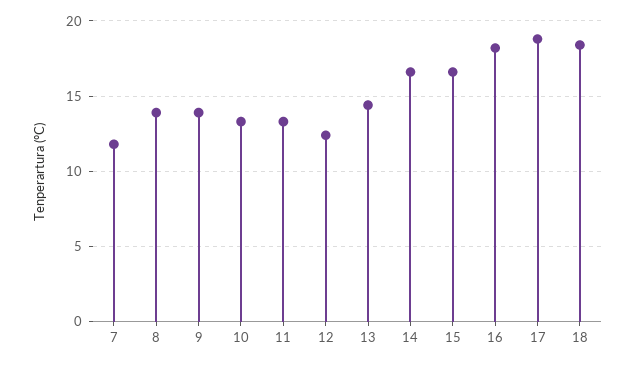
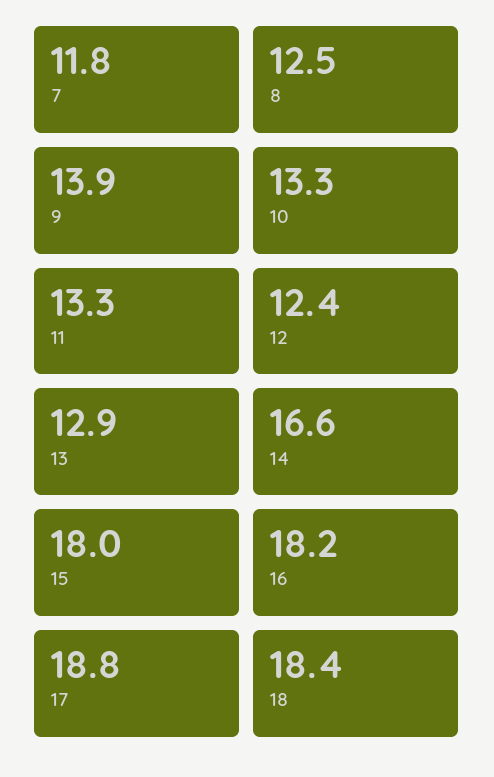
8: 14 -> 12.5
13: 14.5 -> 12.9
15: 16.5 -> 18

